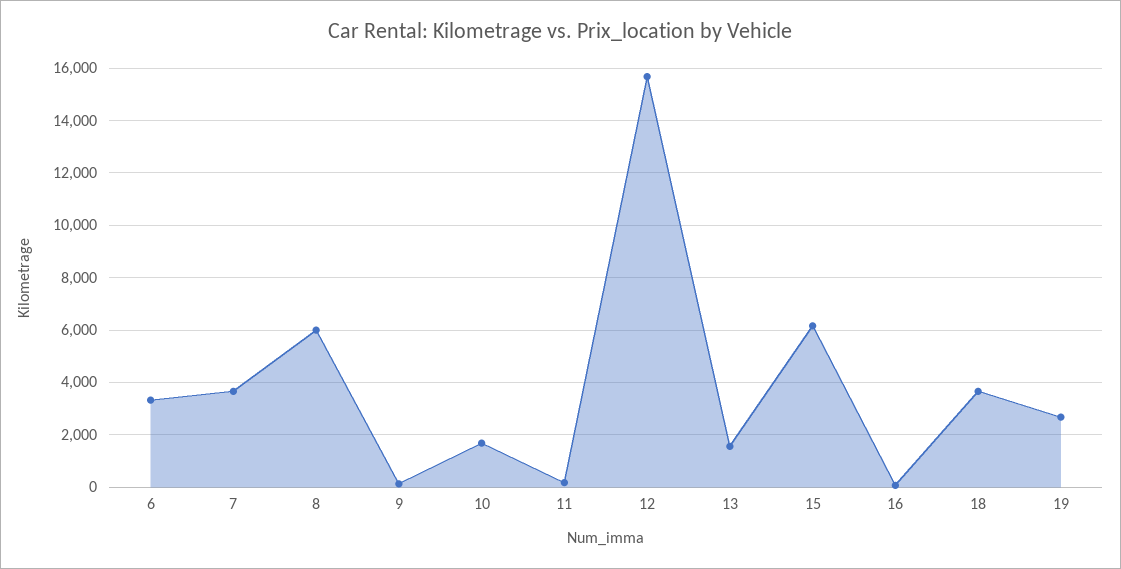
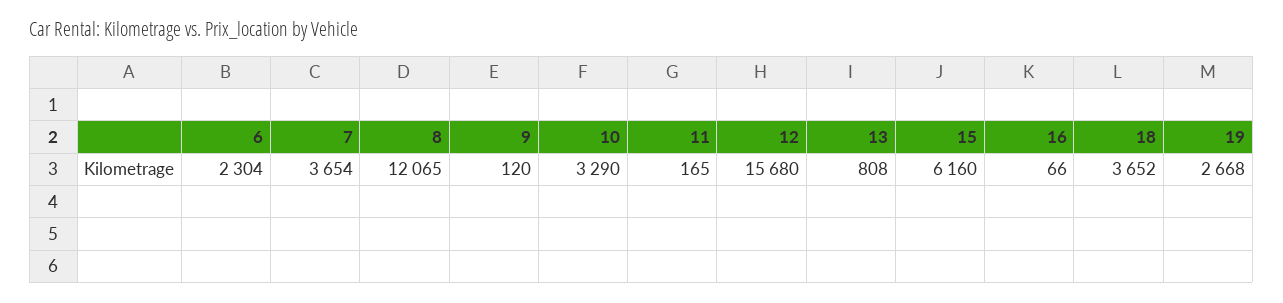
6: 3250 -> 2304
8: 6000 -> 12065
10: 1750 -> 3290
13: 1500 -> 808

